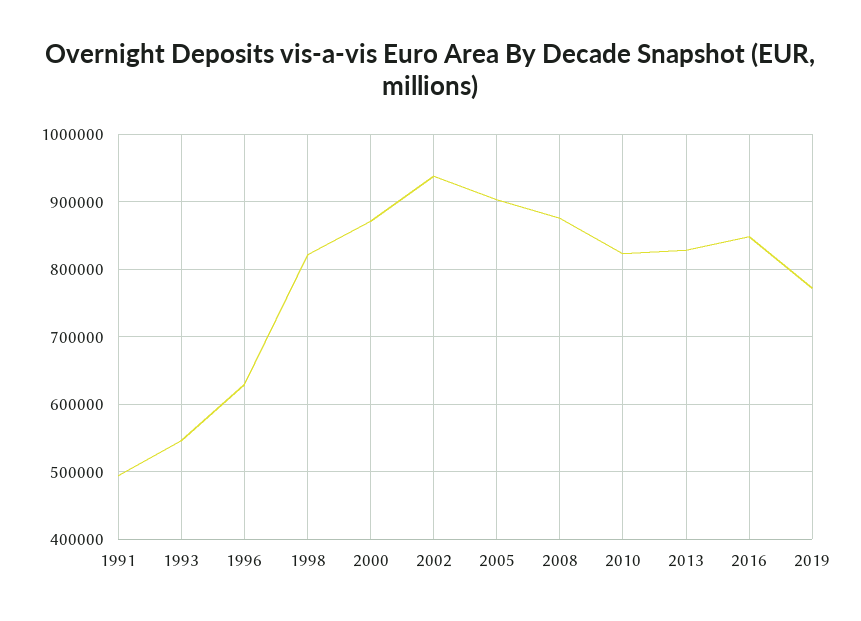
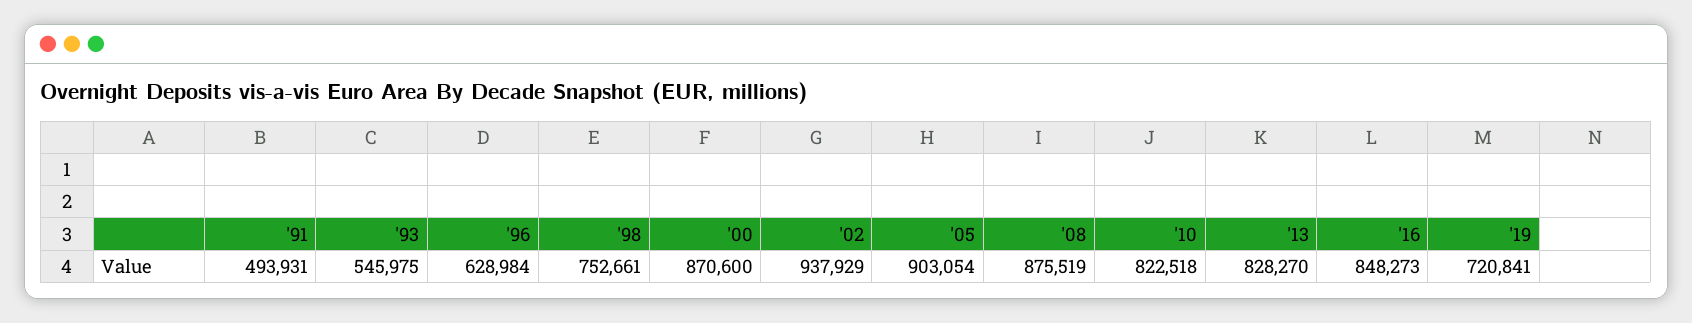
1998: 820000 -> 752661
2019: 770000 -> 720841

